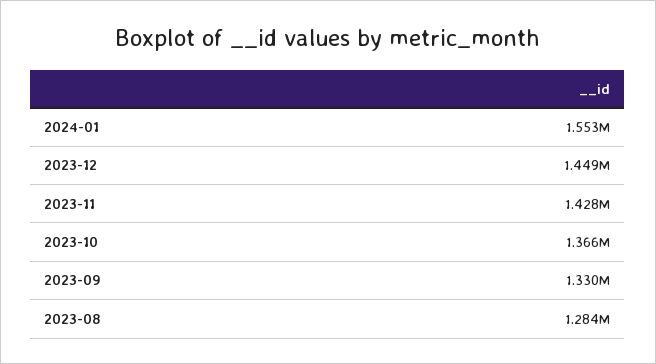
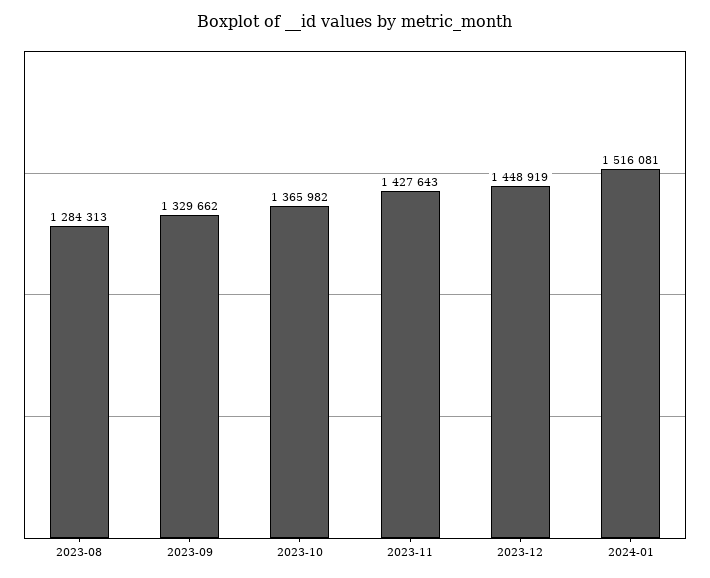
2024-01: 1553000 -> 1516081

